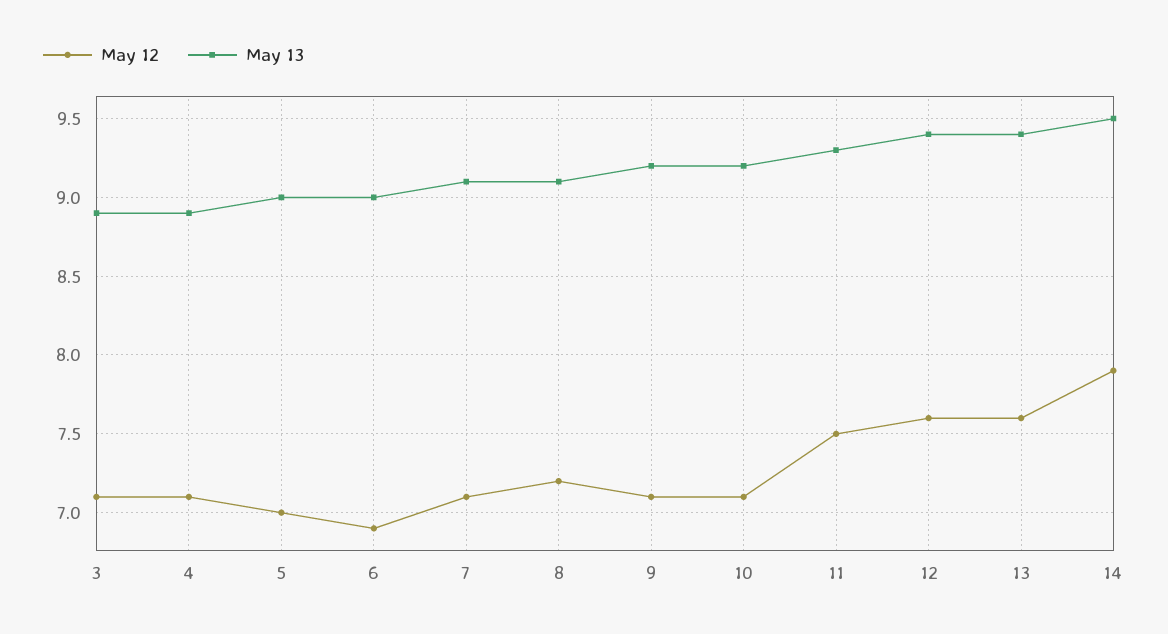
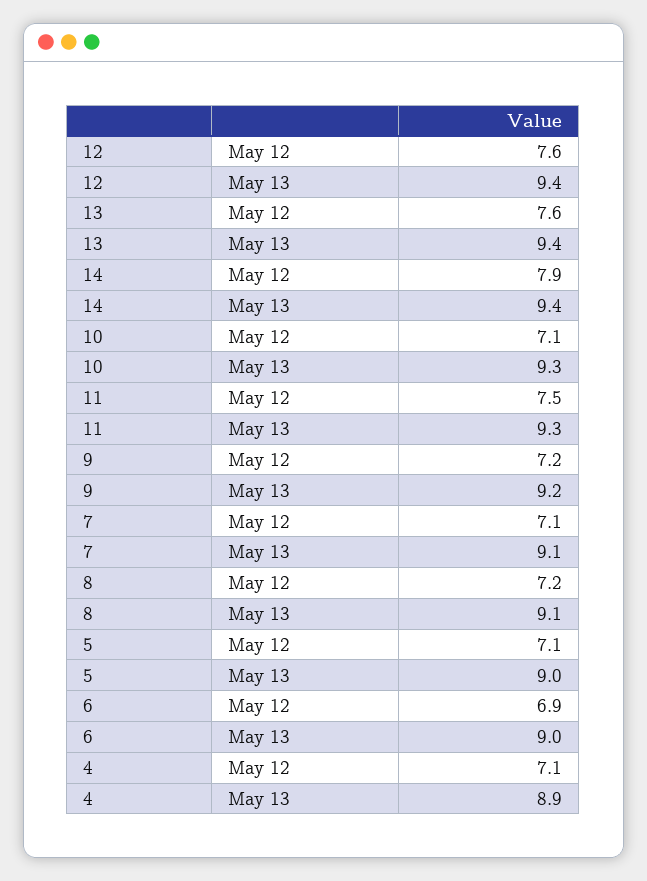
May 12, 3: 7.1 -> none
May 13, 3: 8.9 -> none
May 12, 5: 7 -> 7.1
May 12, 9: 7.1 -> 7.2
May 13, 10: 9.2 -> 9.3
May 13, 14: 9.5 -> 9.4

